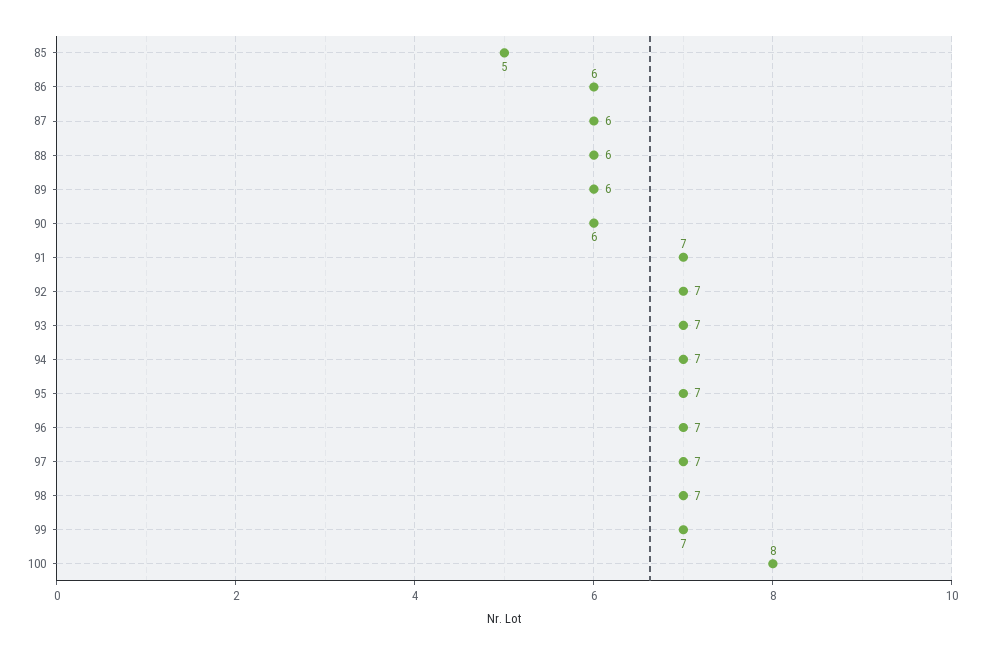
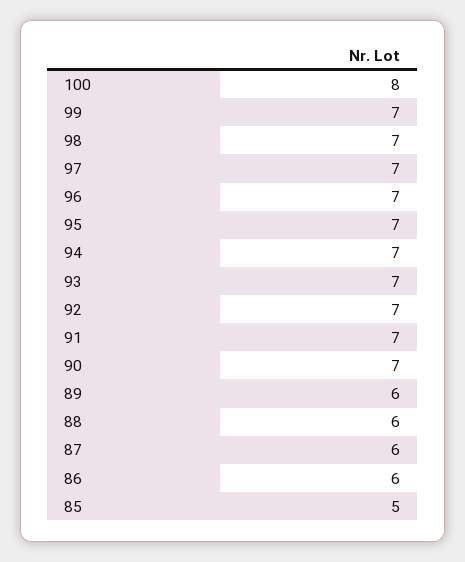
90: 6 -> 7

